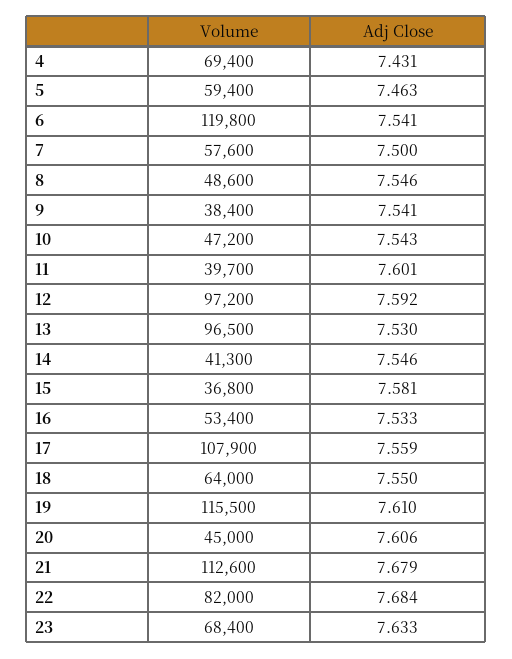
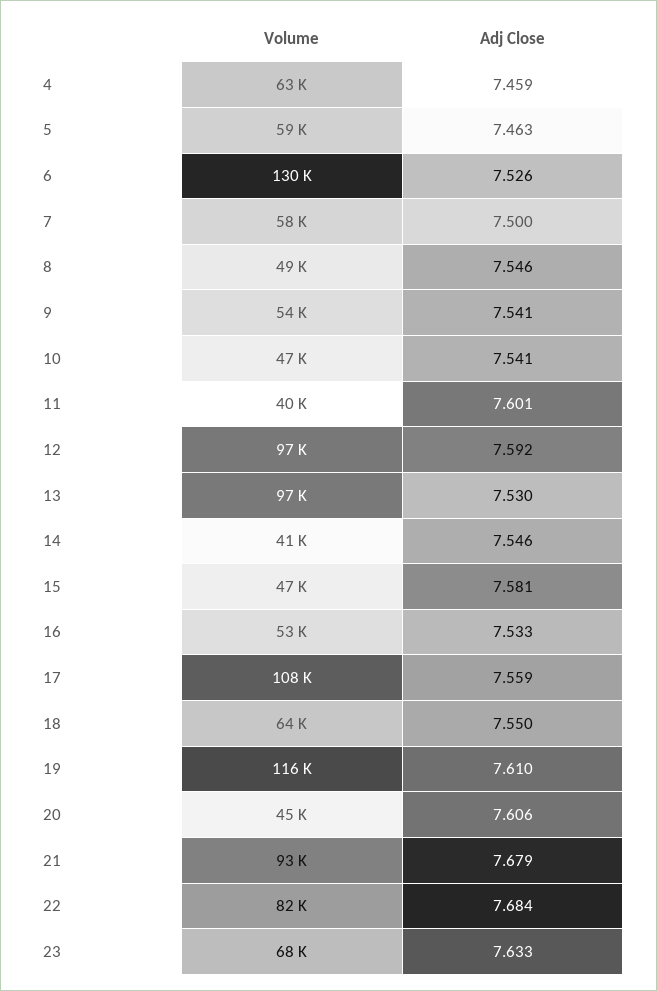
Volume, 4: 69400 -> 63000
Adj Close, 4: 7.431 -> 7.459
Volume, 6: 119800 -> 130000
Adj Close, 6: 7.541 -> 7.526
Volume, 9: 38400 -> 54000
Adj Close, 10: 7.543 -> 7.541
Volume, 15: 36800 -> 47000
Volume, 21: 112600 -> 93000

